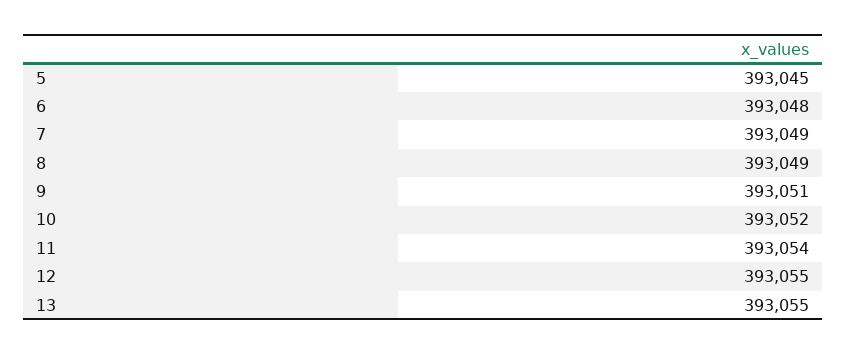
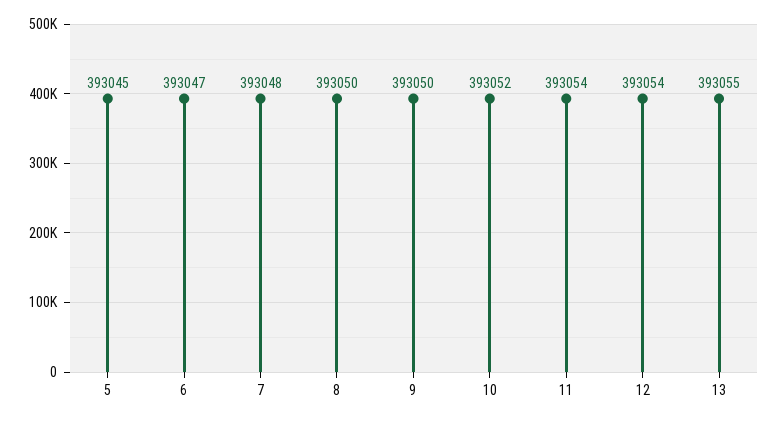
6: 393048 -> 393047
7: 393049 -> 393048
8: 393049 -> 393050
9: 393051 -> 393050
12: 393055 -> 393054

